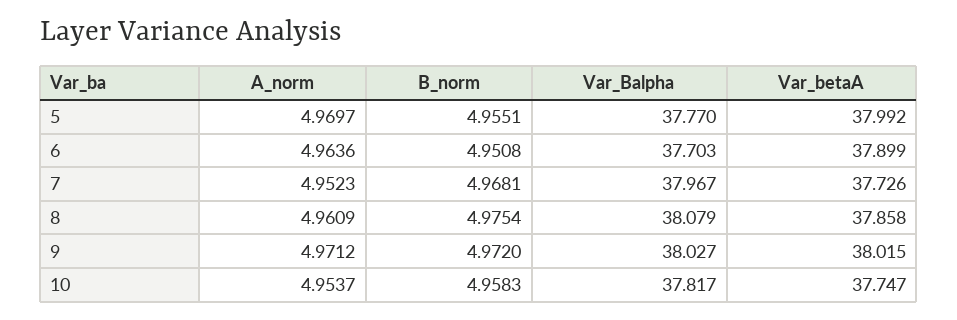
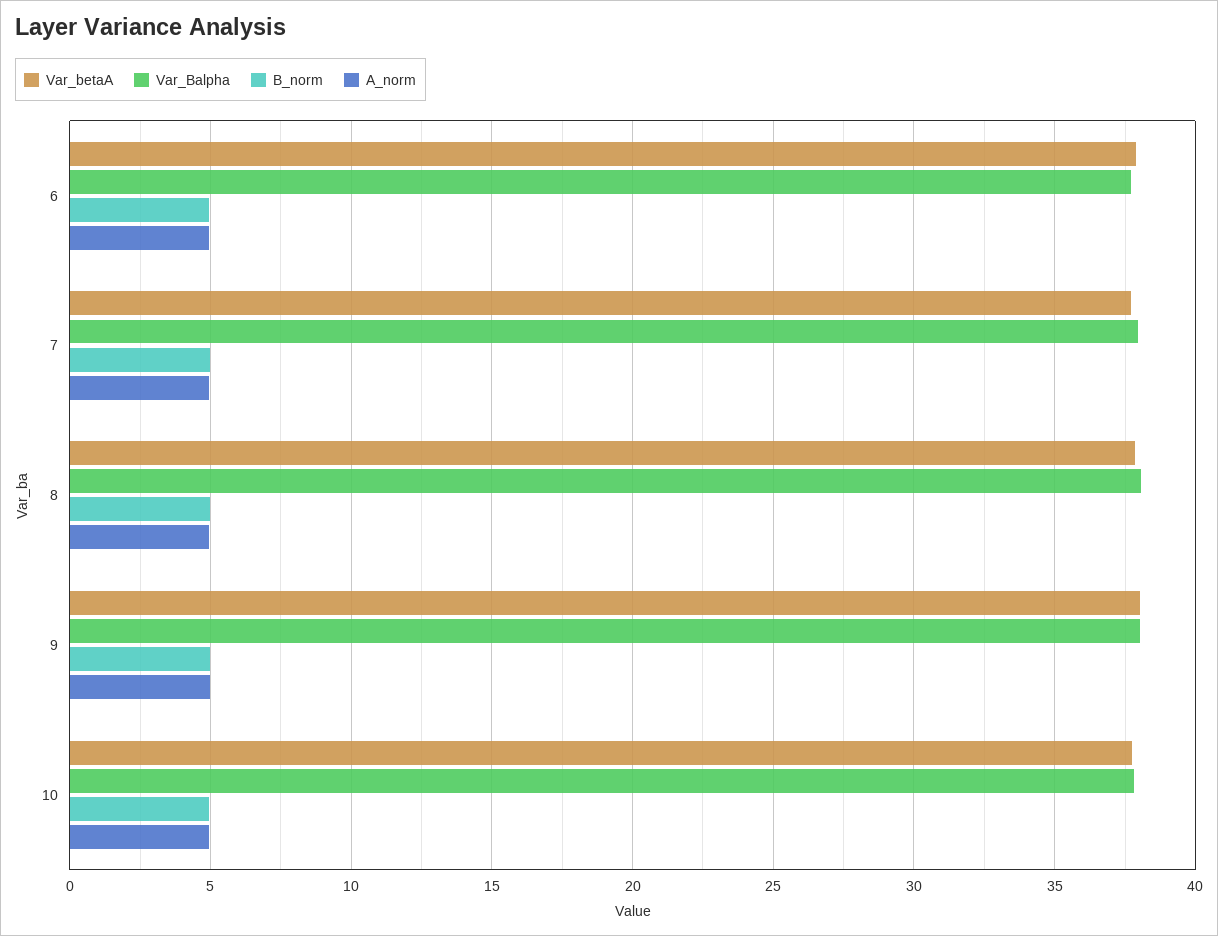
A_norm, 5: 4.9697 -> none
B_norm, 5: 4.9551 -> none
Var_Balpha, 5: 37.77 -> none
Var_betaA, 5: 37.992 -> none

